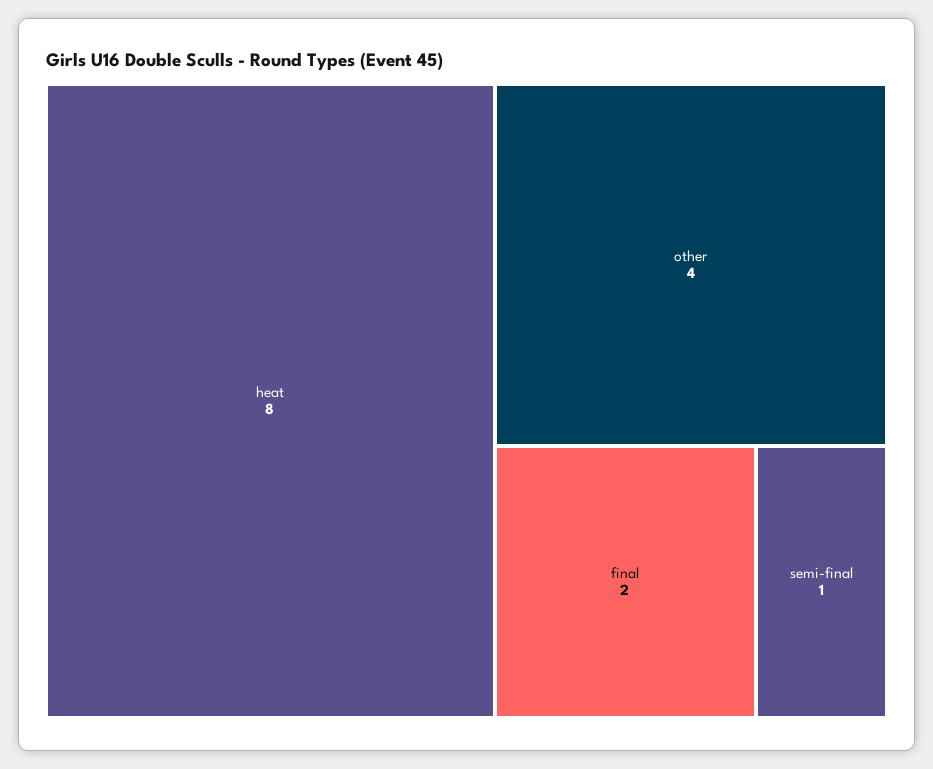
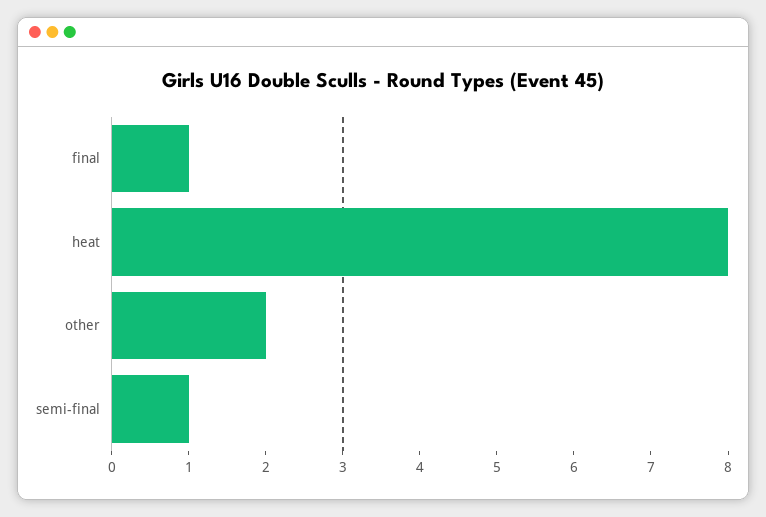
other: 4 -> 2
final: 2 -> 1

